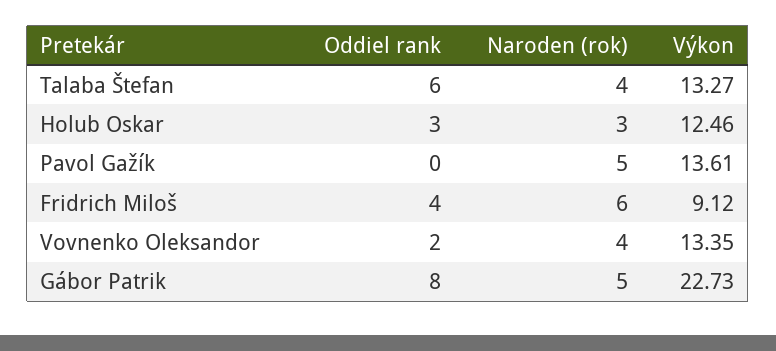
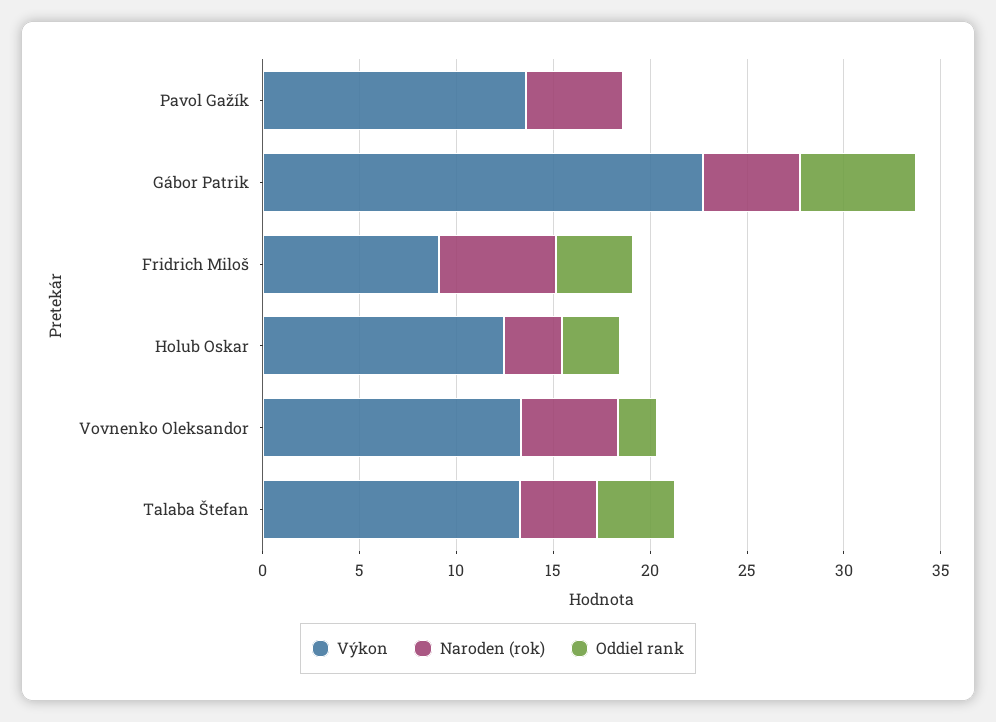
Oddiel rank, Talaba Štefan: 6 -> 4
Naroden (rok), Vovnenko Oleksandor: 4 -> 5
Oddiel rank, Gábor Patrik: 8 -> 6

